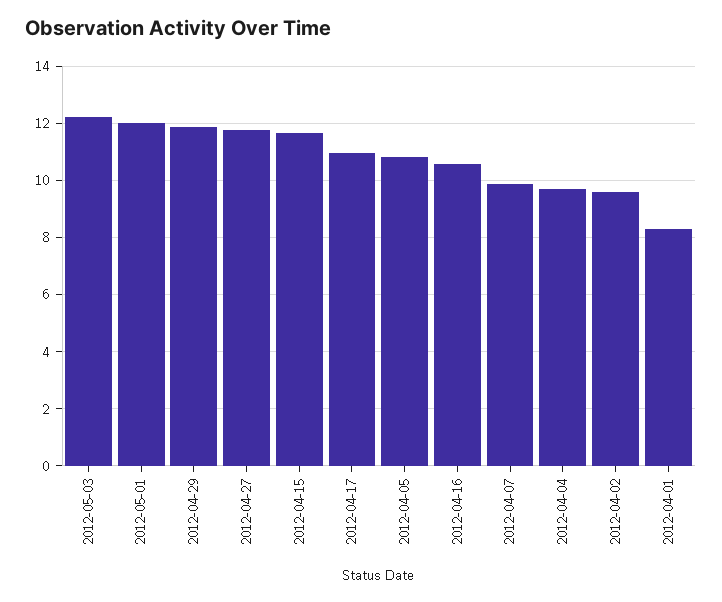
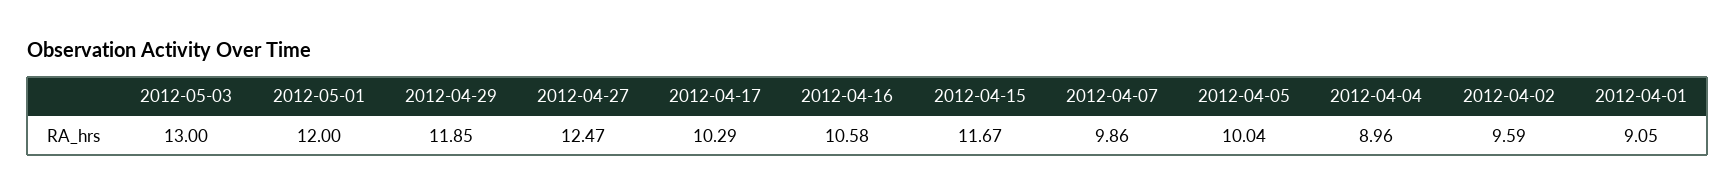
2012-05-03: 12.25 -> 13
2012-04-27: 11.75 -> 12.47
2012-04-17: 11 -> 10.29
2012-04-05: 10.75 -> 10.04
2012-04-04: 9.75 -> 8.96
2012-04-01: 8.25 -> 9.05

